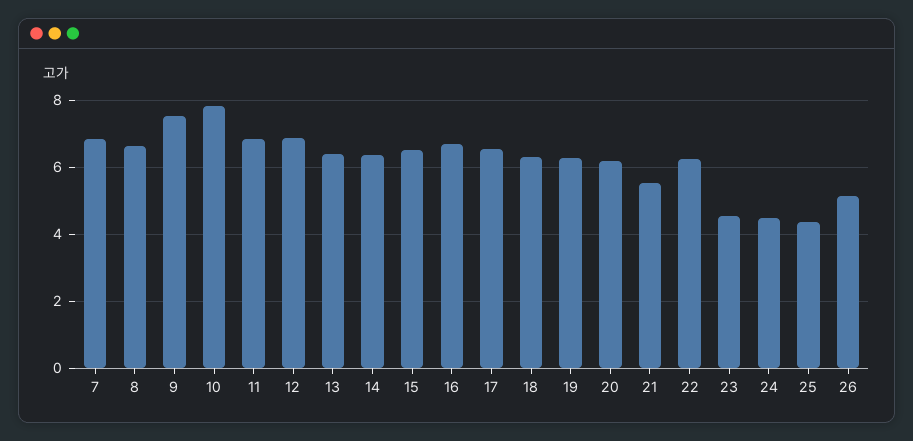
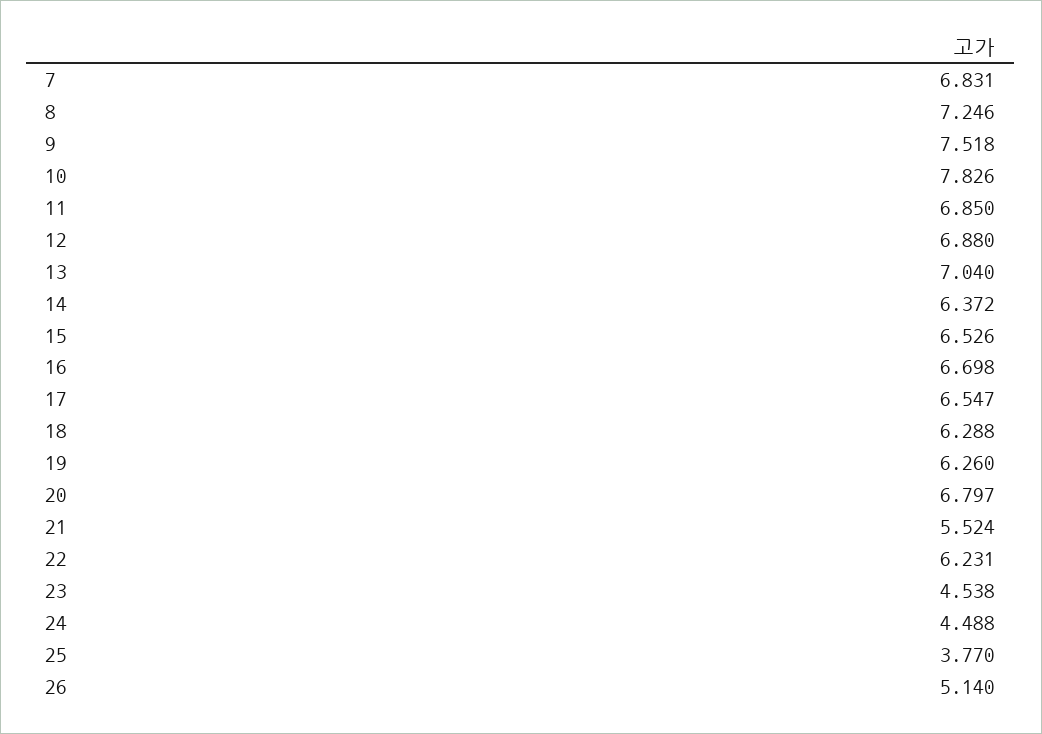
8: 6.6 -> 7.246
13: 6.4 -> 7.04
20: 6.2 -> 6.797
25: 4.4 -> 3.77

